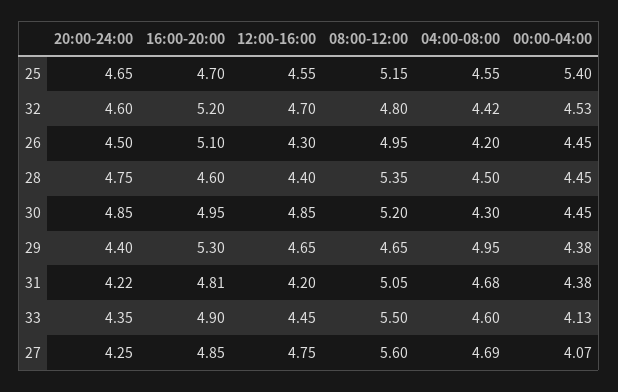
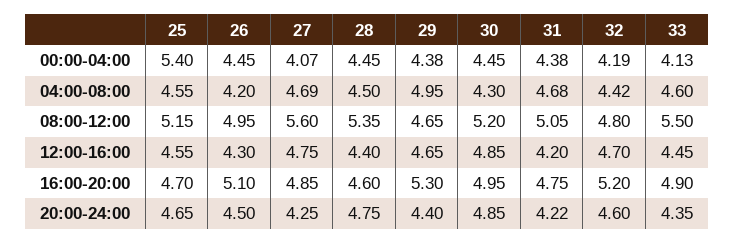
00:00-04:00, 32: 4.53 -> 4.19
16:00-20:00, 31: 4.81 -> 4.75

